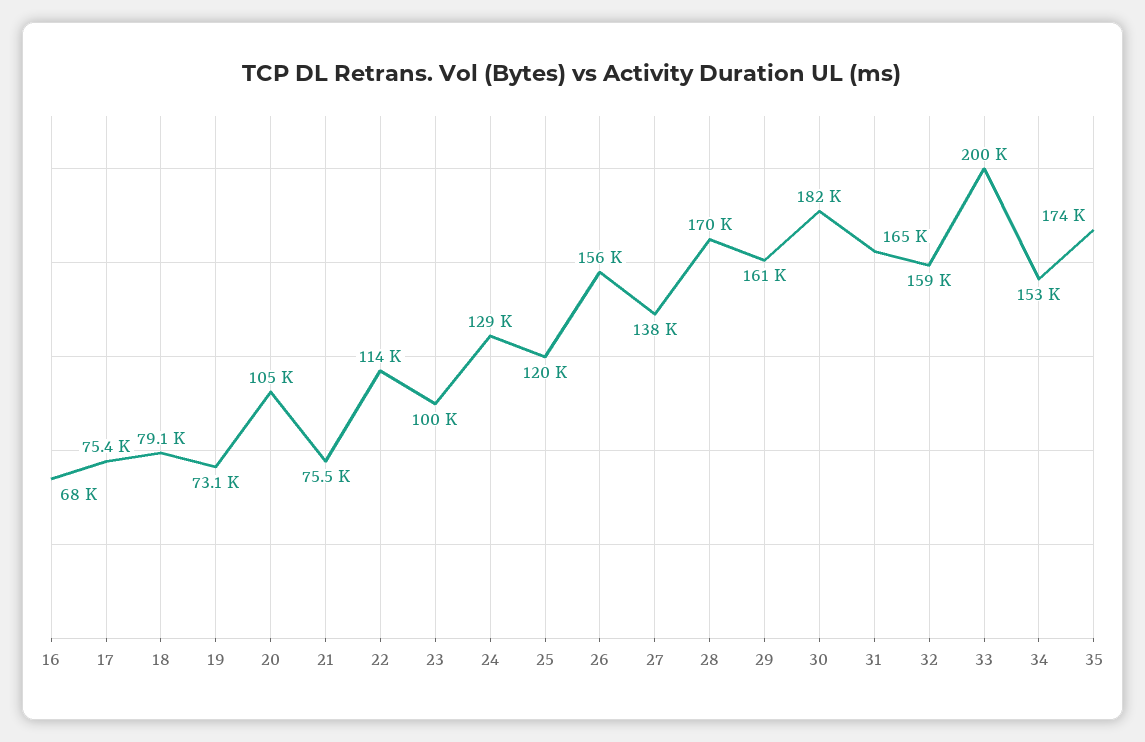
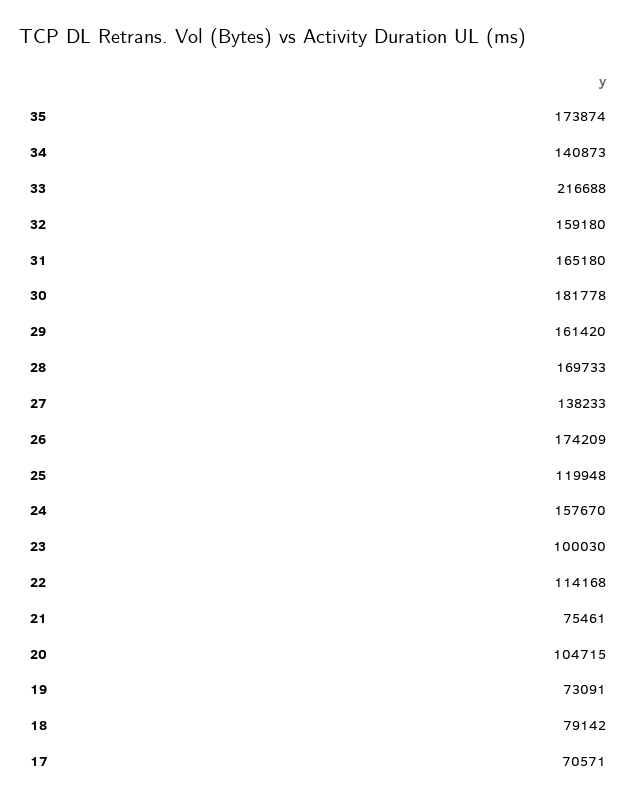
16: 68000 -> none
17: 75400 -> 70571
24: 129000 -> 157670
26: 156000 -> 174209
33: 200000 -> 216688
34: 153000 -> 140873

